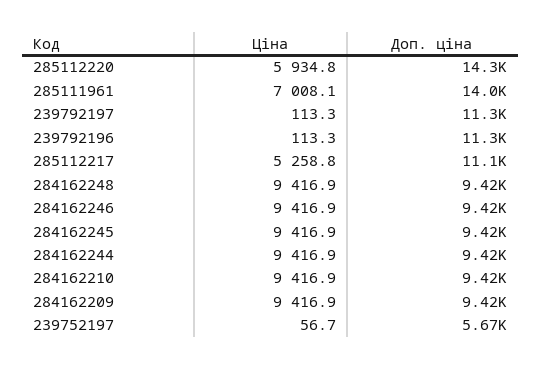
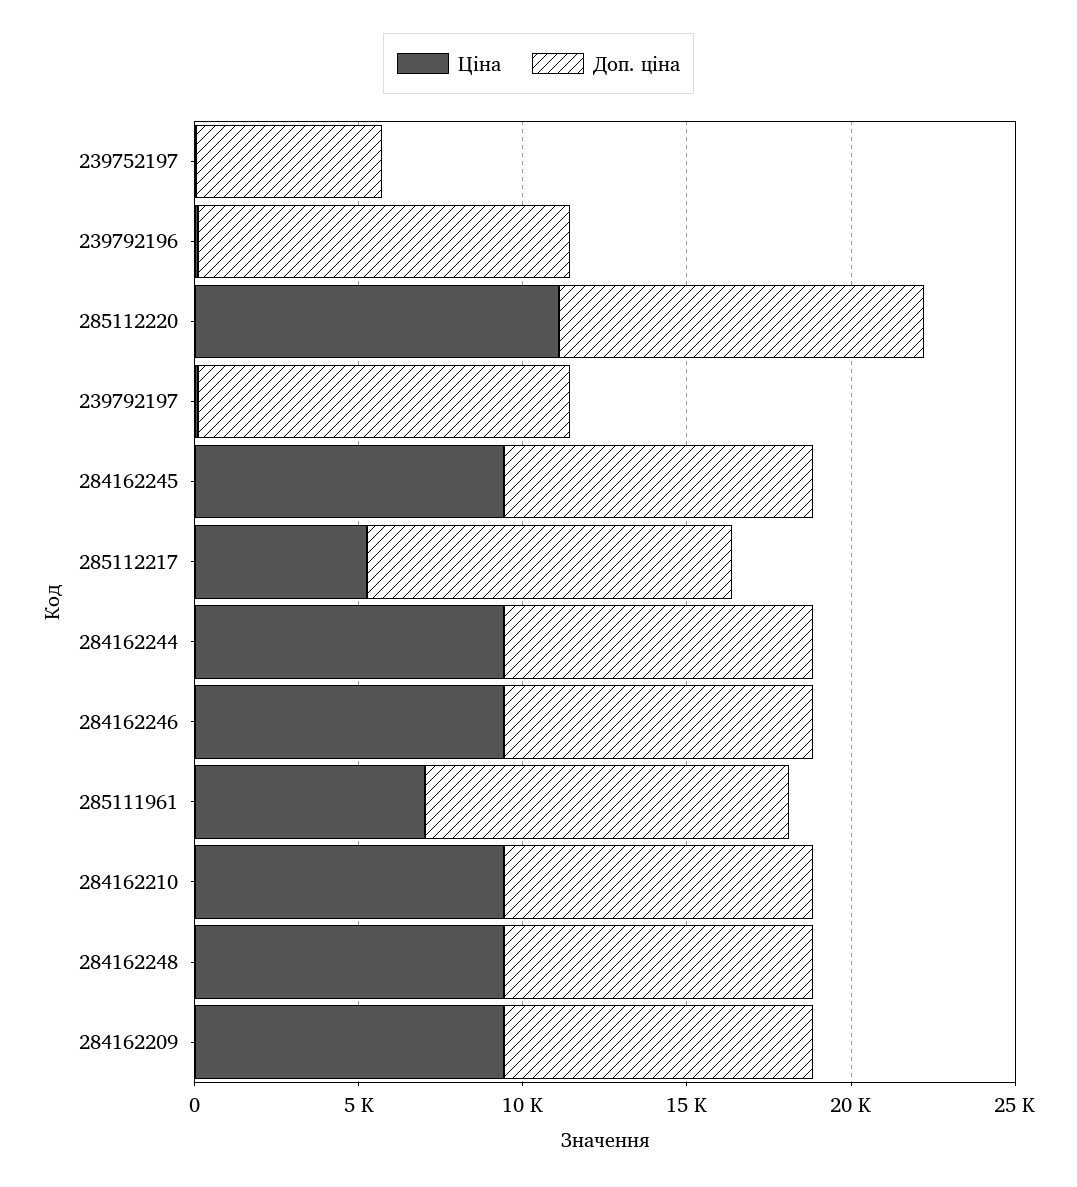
Ціна, 285112220: 5934.8 -> 11000
Доп. ціна, 285112220: 14300 -> 11000
Доп. ціна, 285111961: 14000 -> 11000

